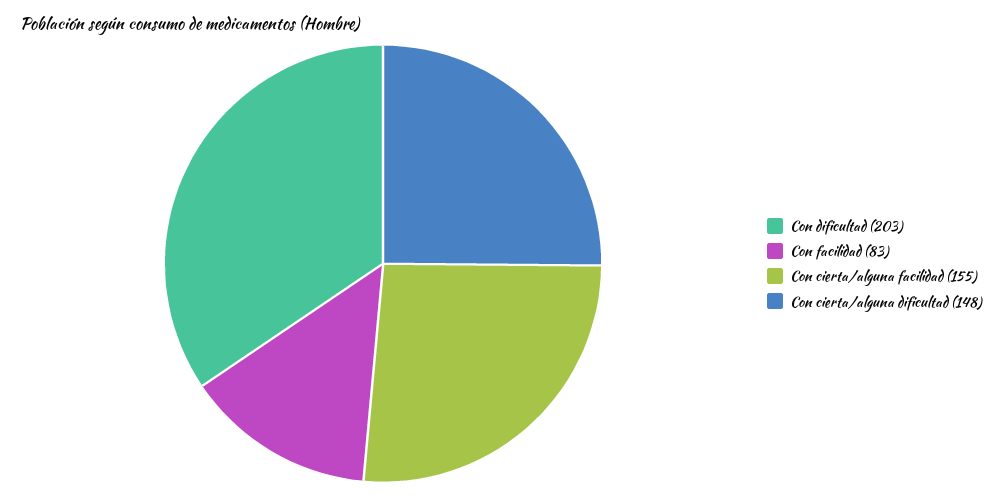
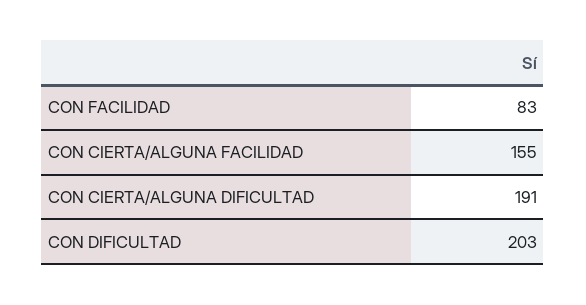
Con cierta/alguna dificultad: 148 -> 191

